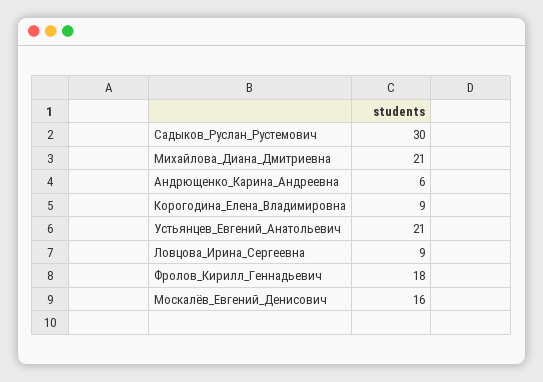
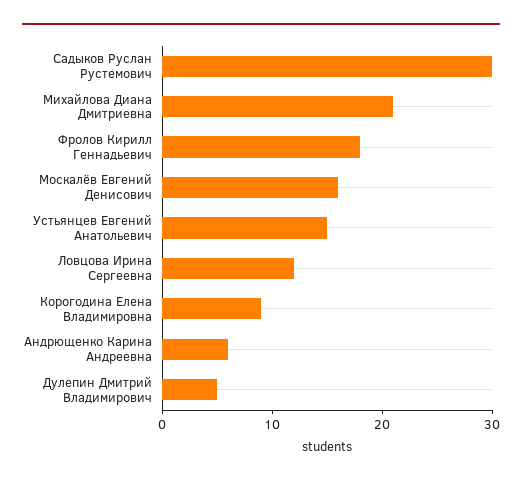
Устьянцев_Евгений_Анатольевич: 21 -> 15
Ловцова_Ирина_Сергеевна: 9 -> 12
Дулепин Дмитрий Владимирович: none -> 5

